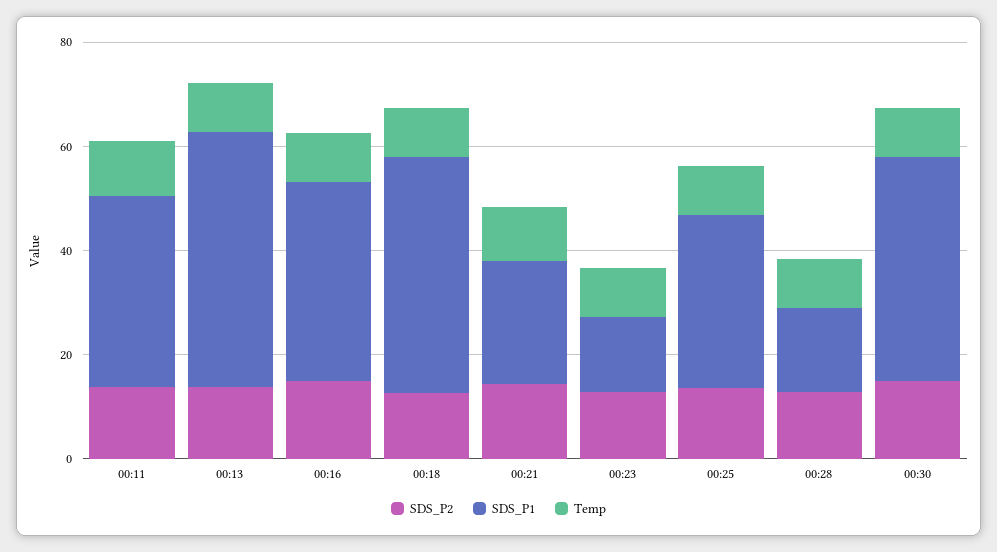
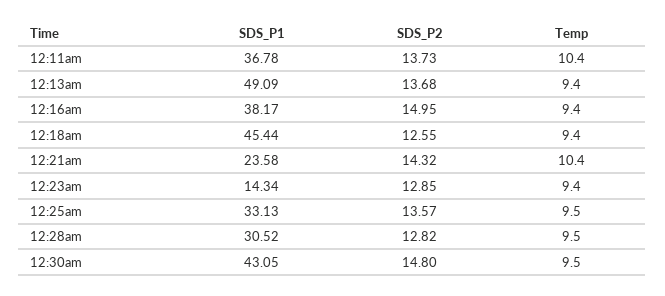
SDS_P1, 00:28: 15 -> 30.52

